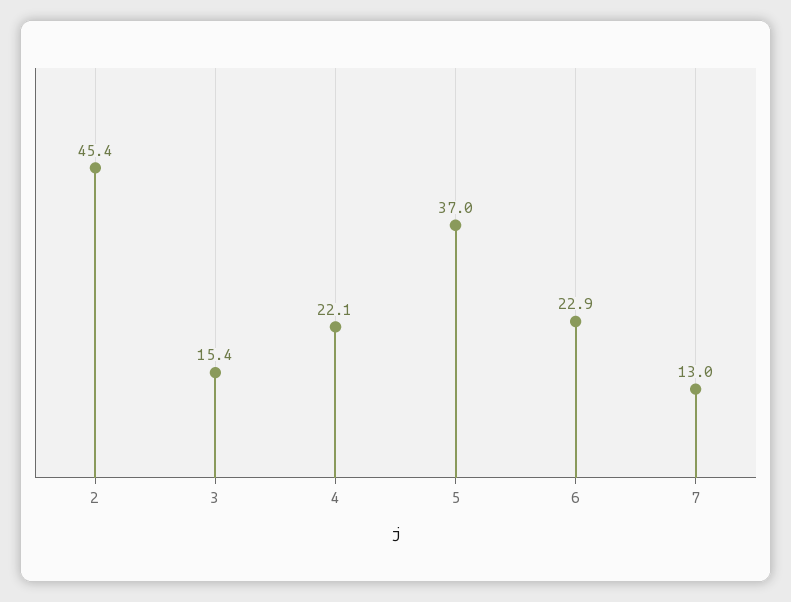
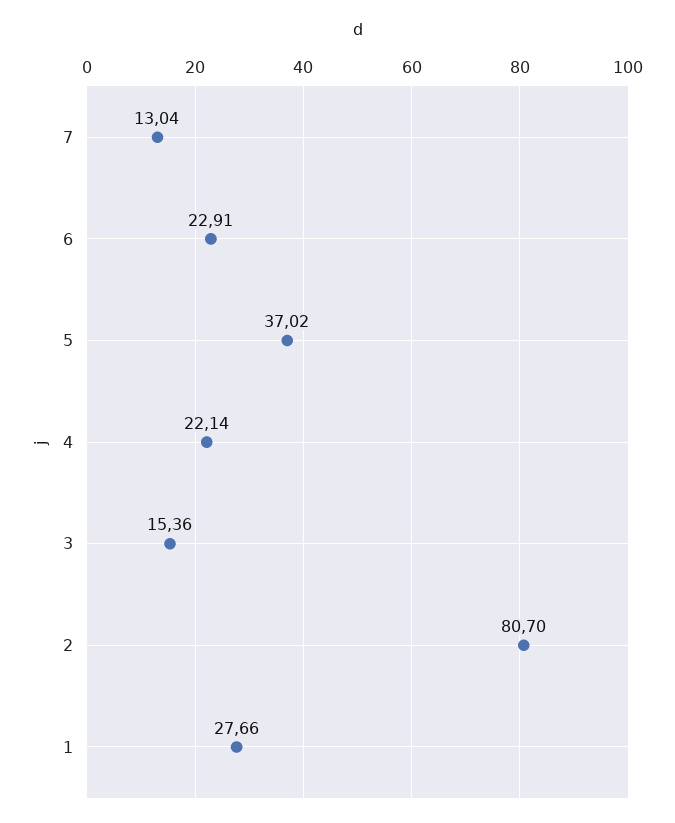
2: 45.4 -> 80.7
1: none -> 27.66

